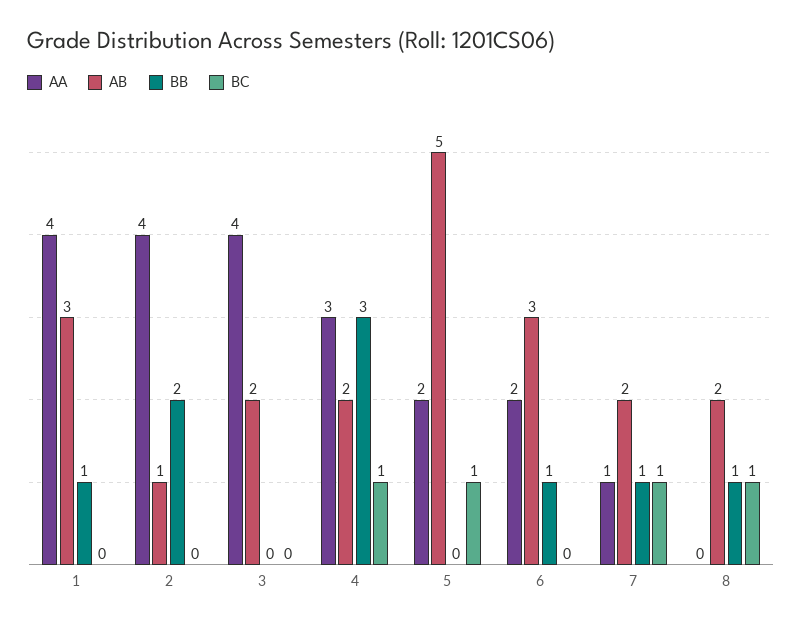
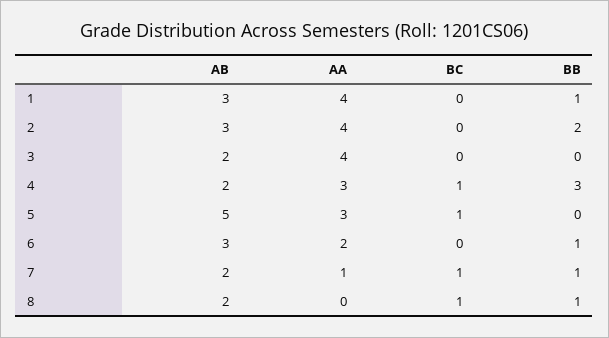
AB, 2: 1 -> 3
AA, 5: 2 -> 3

